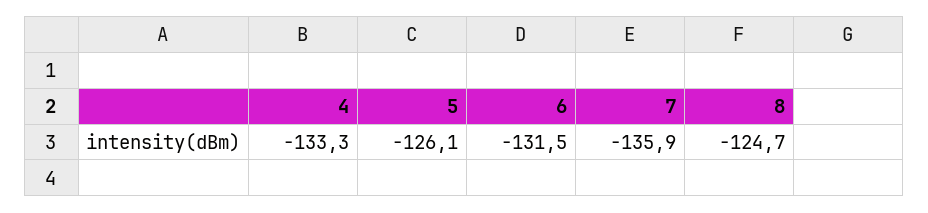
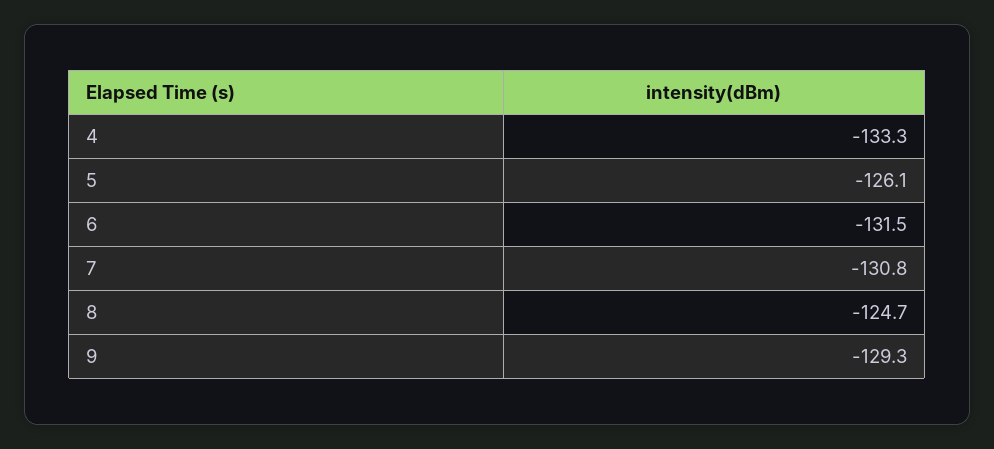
7: -135.9 -> -130.8
9: none -> -129.3

